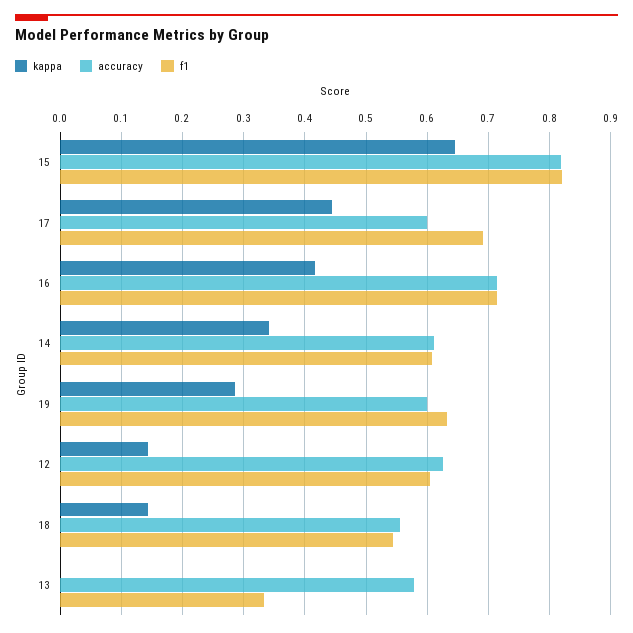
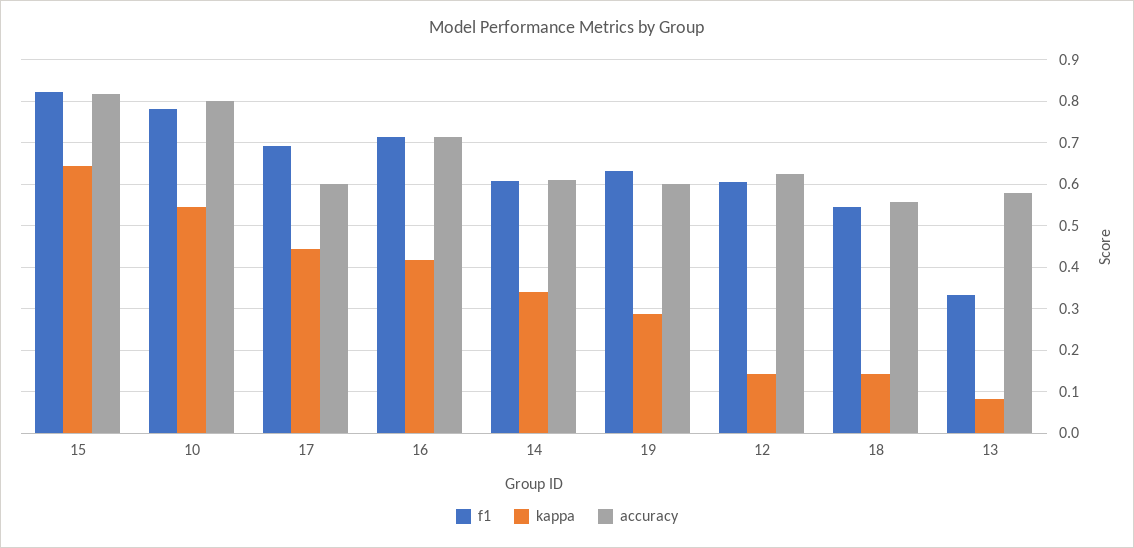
kappa, 13: 0 -> 0.08
f1, 10: none -> 0.78
kappa, 10: none -> 0.54
accuracy, 10: none -> 0.8

